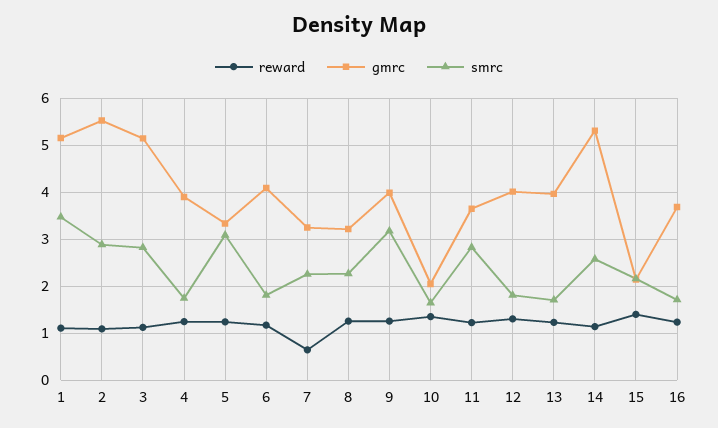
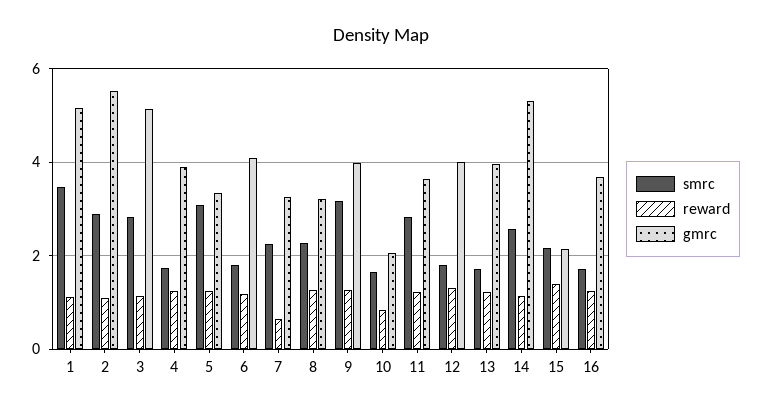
reward, 10: 1.4 -> 0.8

